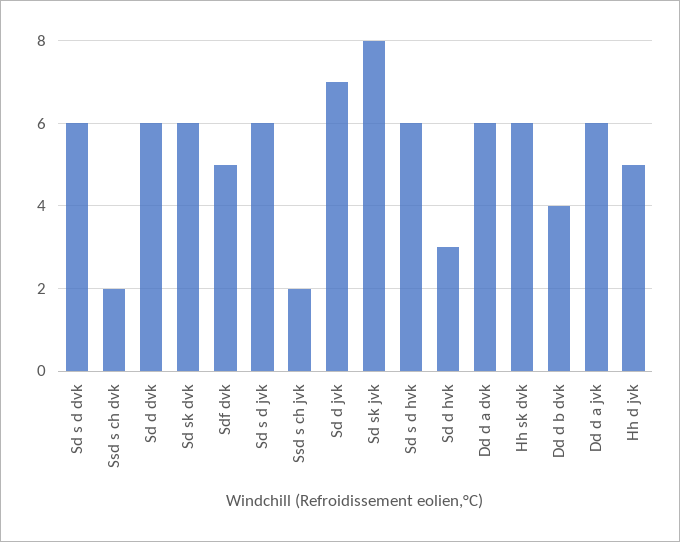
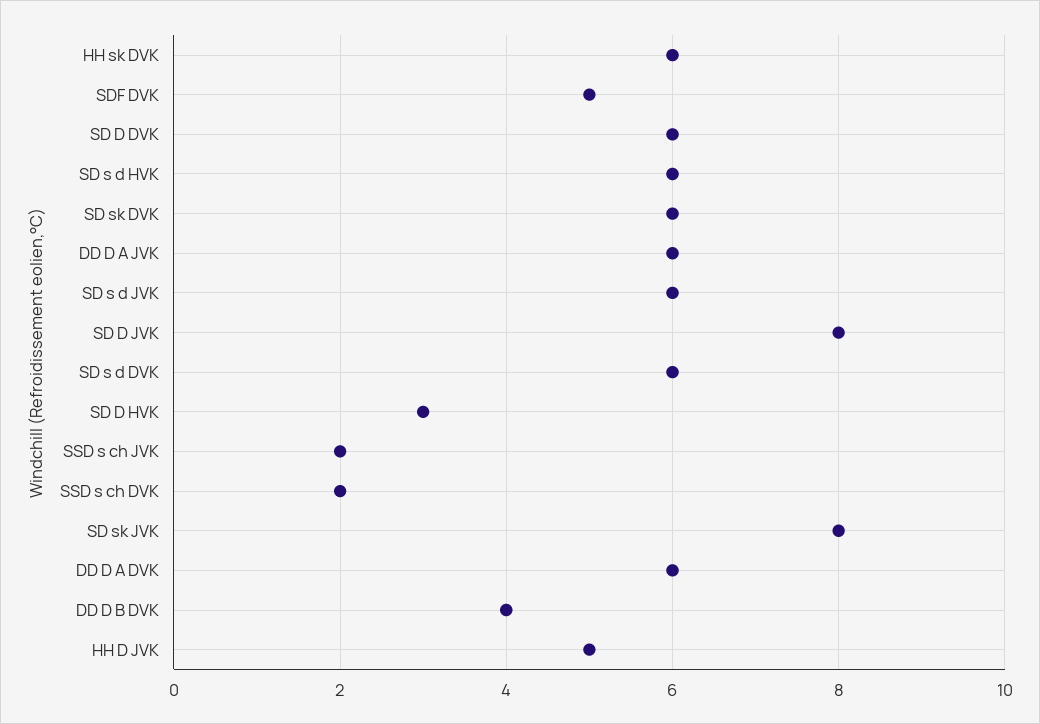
Sd d jvk: 7 -> 8

